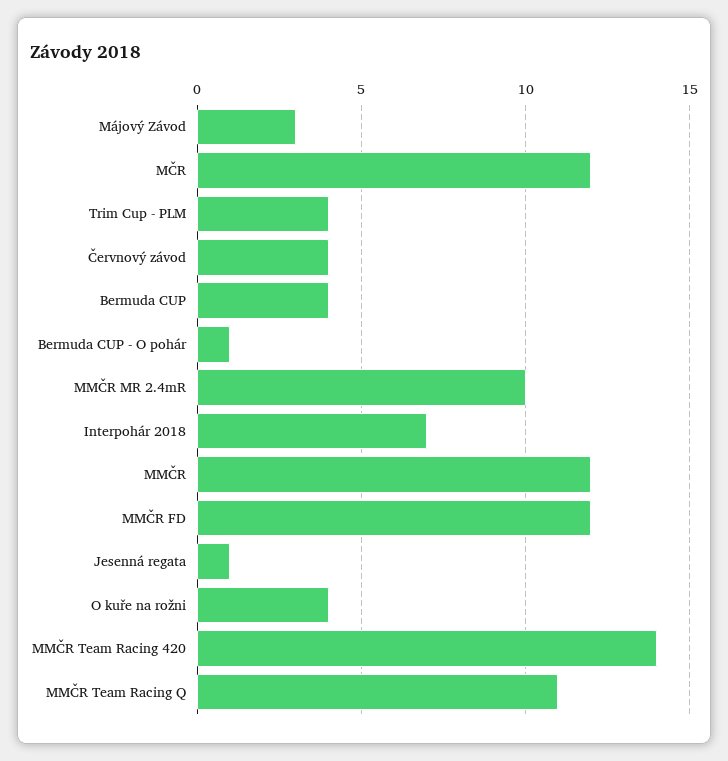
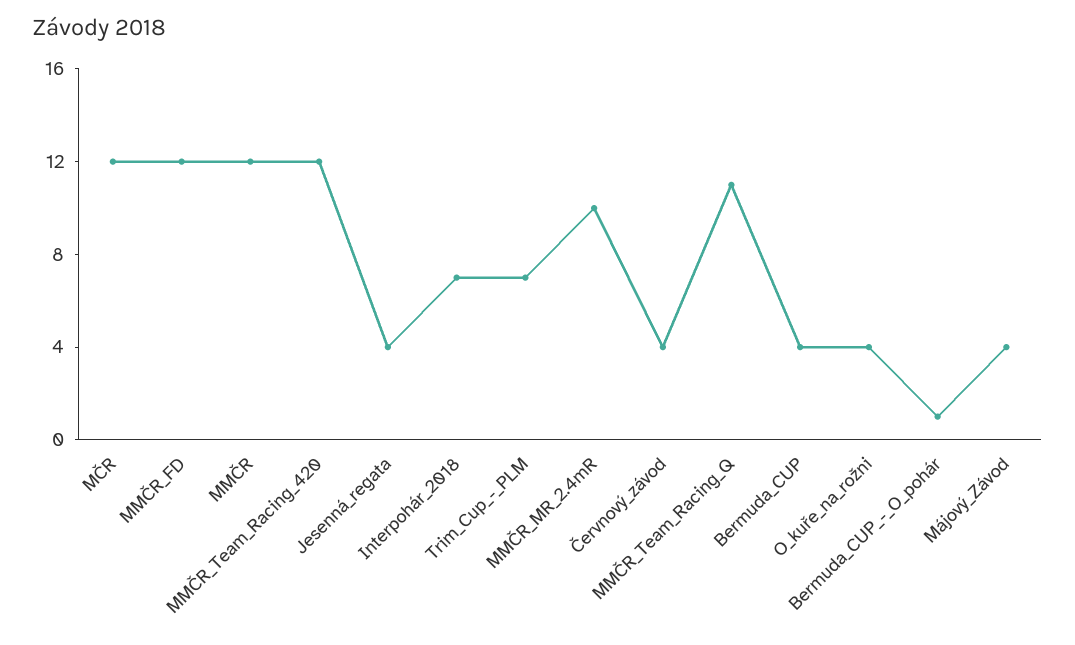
Májový Závod: 3 -> 4
Trim Cup - PLM: 4 -> 7
Jesenná regata: 1 -> 4
MMČR Team Racing 420: 14 -> 12

